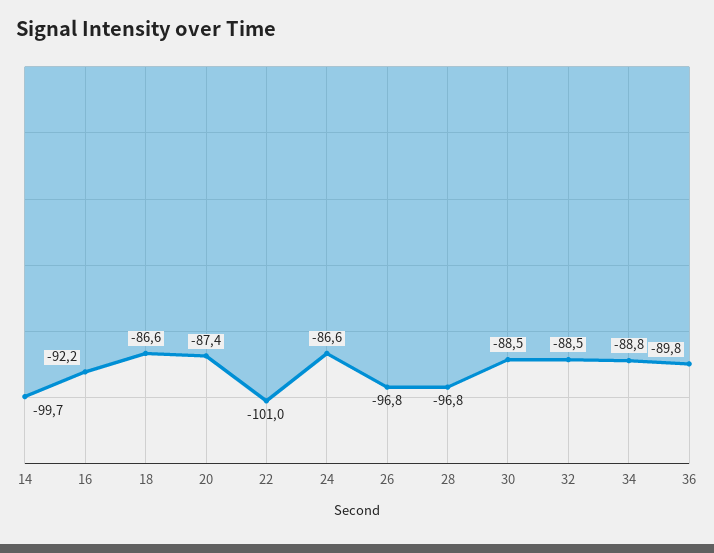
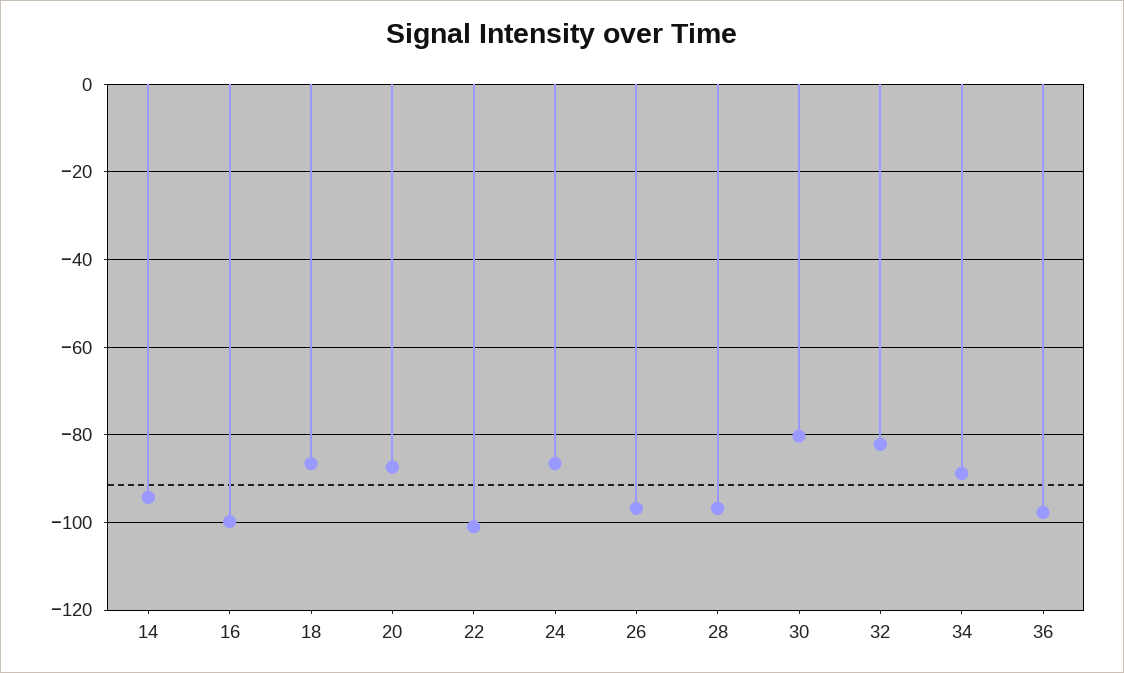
14: -99.7 -> -94
16: -92.2 -> -100
30: -88.5 -> -80
32: -88.5 -> -82
36: -89.8 -> -98

